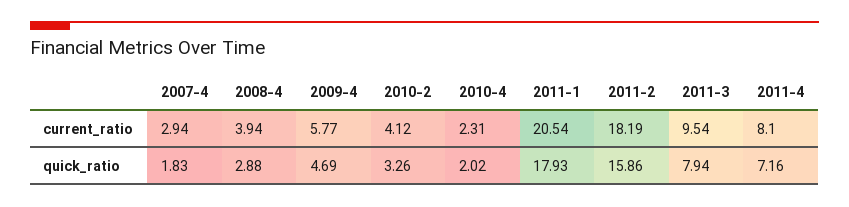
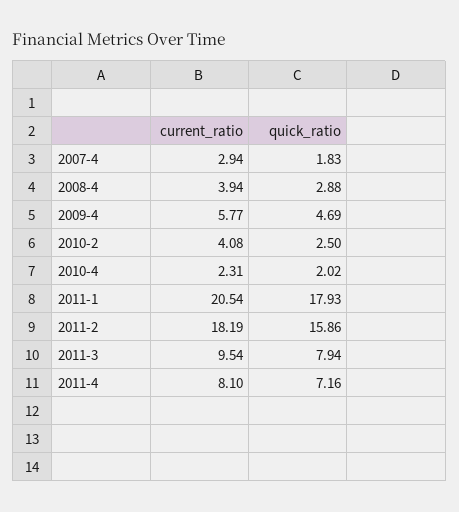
2010-2, current_ratio: 4.12 -> 4.08
2010-2, quick_ratio: 3.26 -> 2.5

